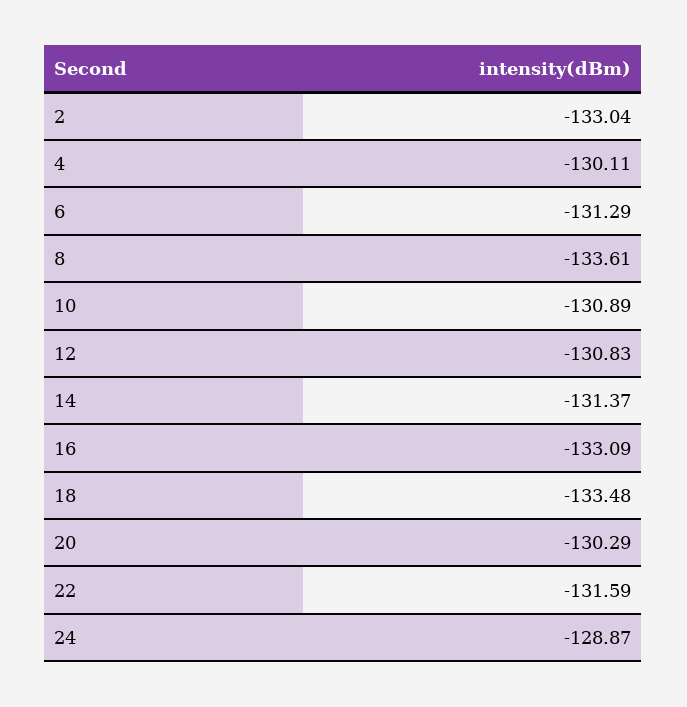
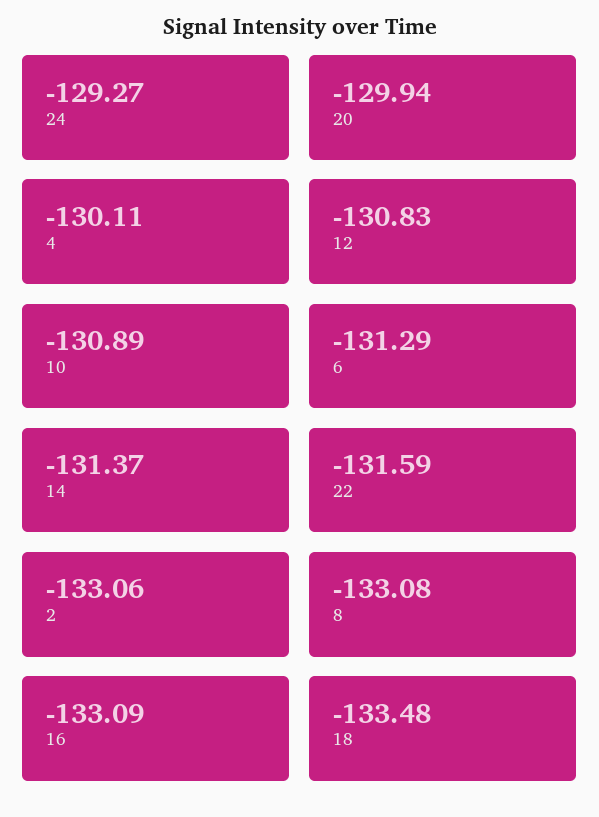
2: -133.04 -> -133.06
8: -133.61 -> -133.08
20: -130.29 -> -129.94
24: -128.87 -> -129.27

